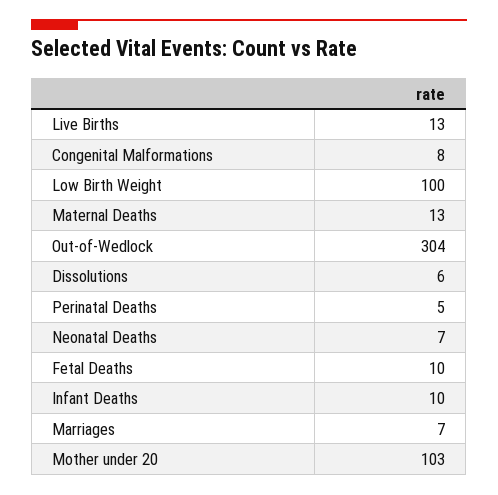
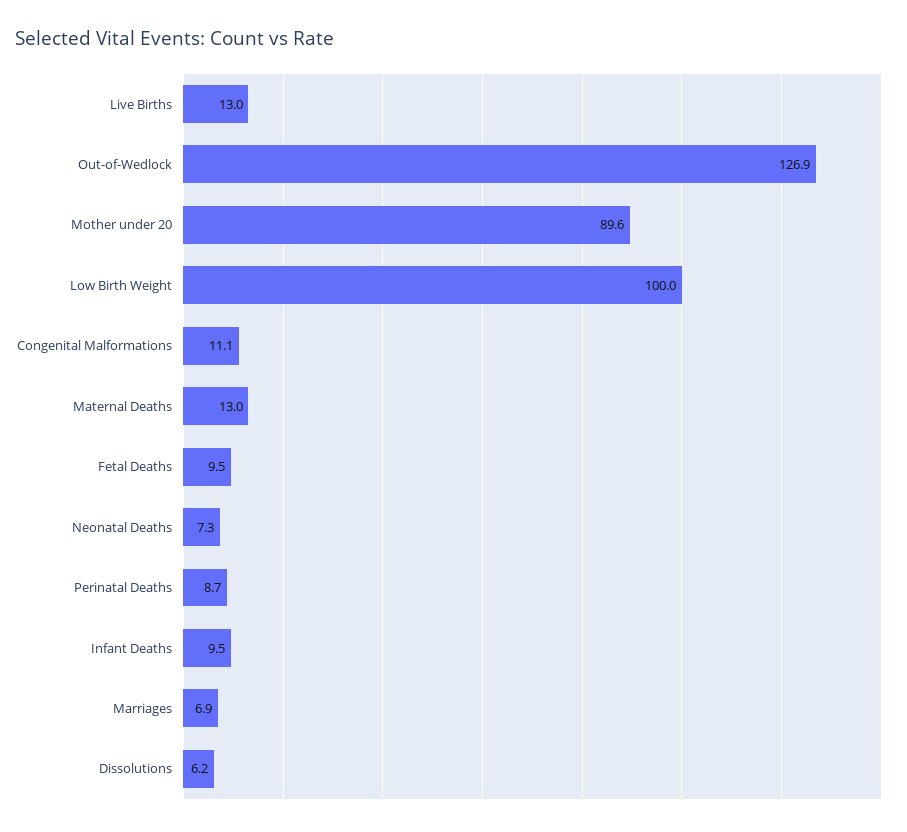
Congenital Malformations: 8 -> 11.1
Out-of-Wedlock: 304 -> 126.9
Perinatal Deaths: 5 -> 8.7
Mother under 20: 103 -> 89.6

